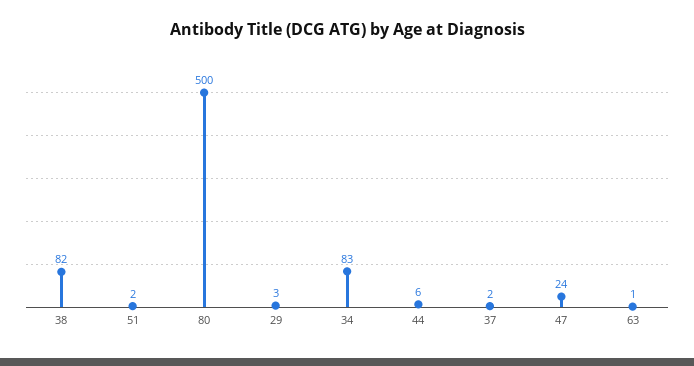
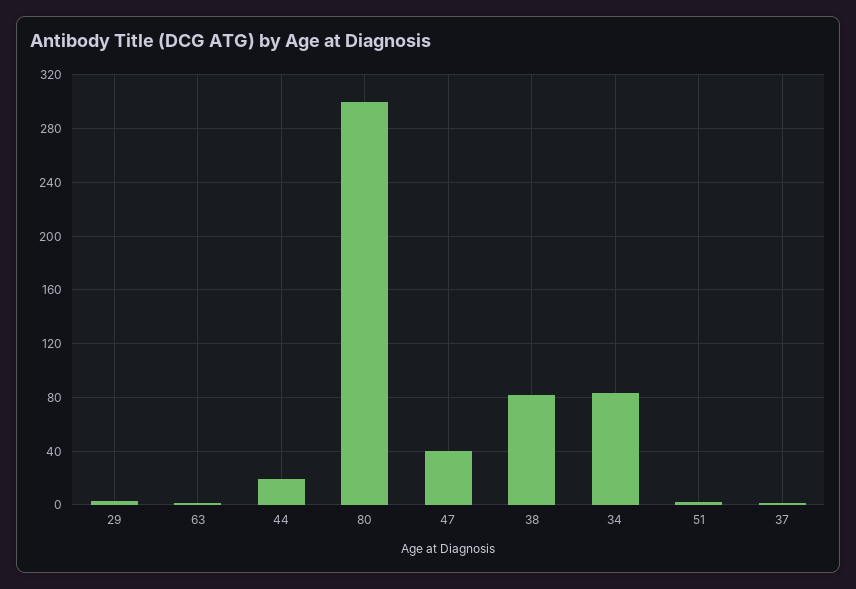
80: 500 -> 300
44: 6 -> 20
47: 24 -> 40

